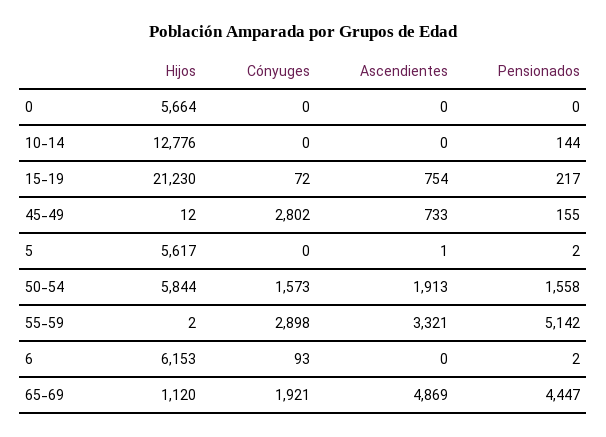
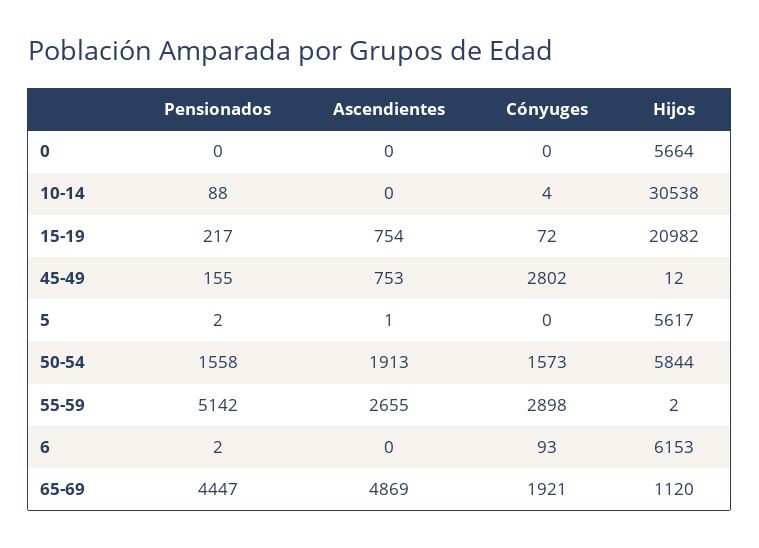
Hijos, 10-14: 12776 -> 30538
Cónyuges, 10-14: 0 -> 4
Pensionados, 10-14: 144 -> 88
Hijos, 15-19: 21230 -> 20982
Ascendientes, 45-49: 733 -> 753
Ascendientes, 55-59: 3321 -> 2655

